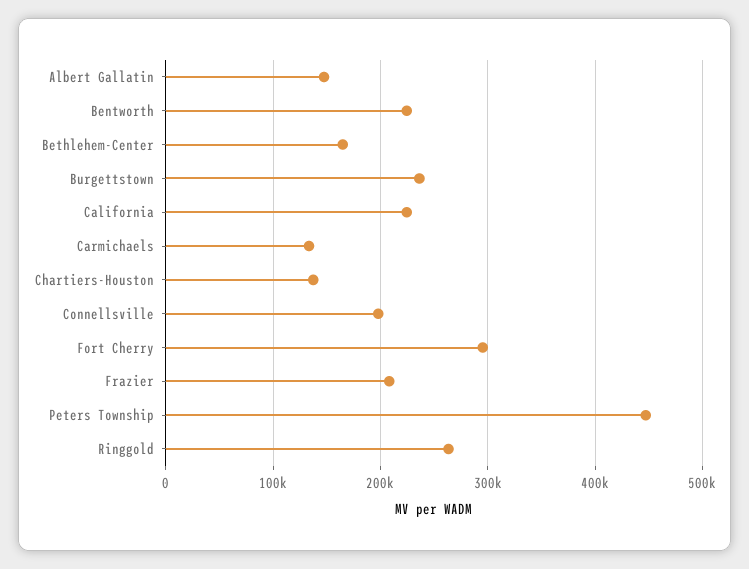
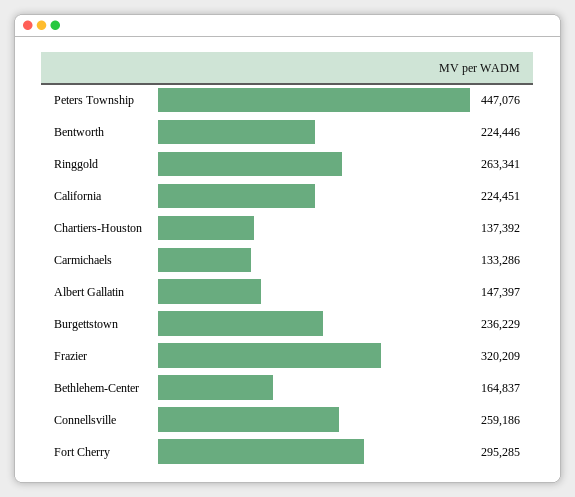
Connellsville: 200000 -> 259186
Frazier: 210000 -> 320209

